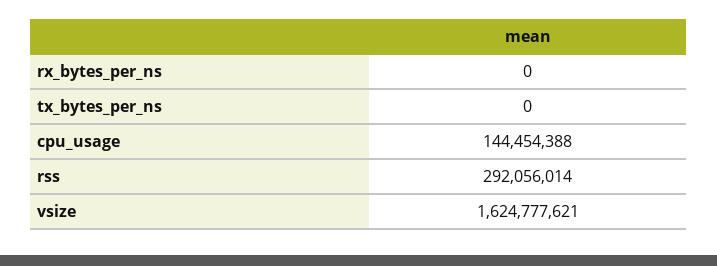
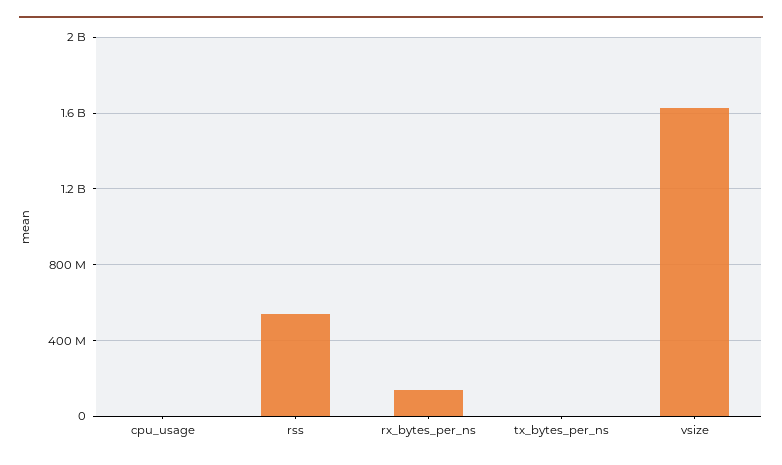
rx_bytes_per_ns: 0 -> 150000000
cpu_usage: 144454388 -> 0
rss: 292056014 -> 550000000

